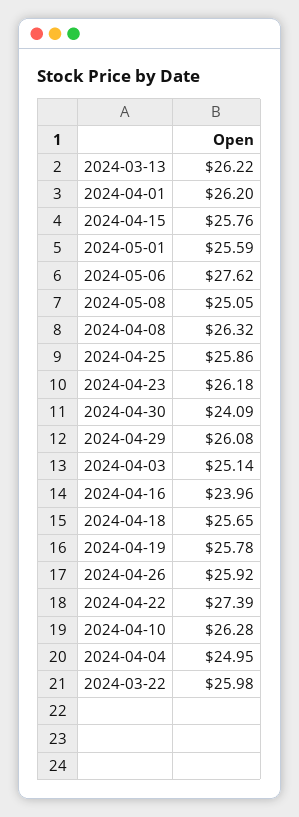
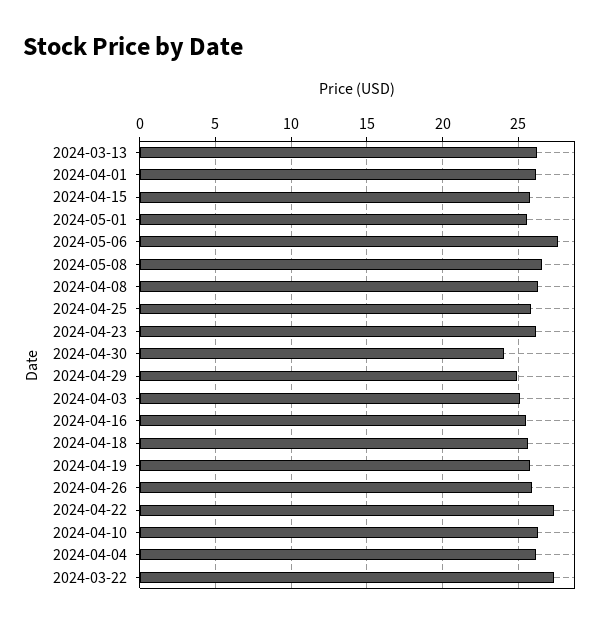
2024-05-08: 25.05 -> 26.5
2024-04-29: 26.08 -> 25
2024-04-16: 23.96 -> 25.5
2024-04-04: 24.95 -> 26
2024-03-22: 25.98 -> 27.5

